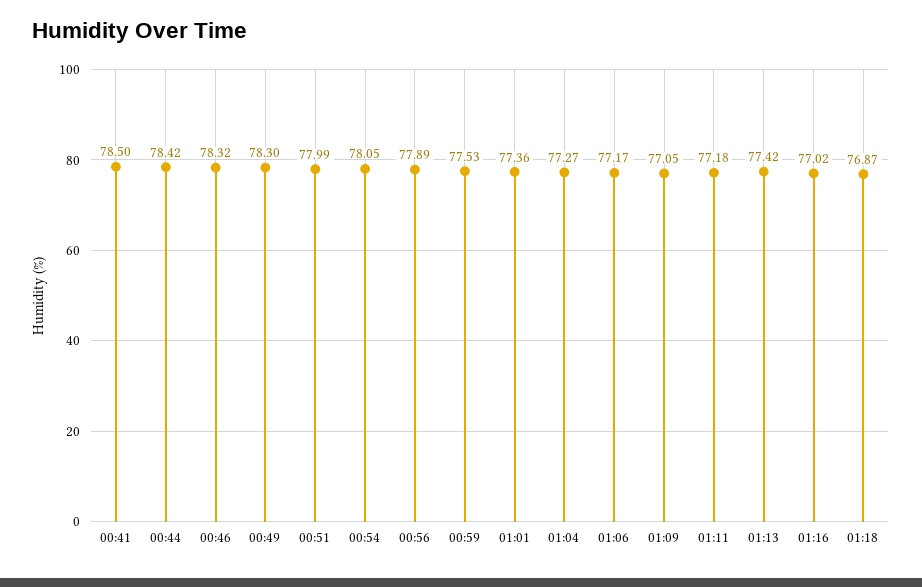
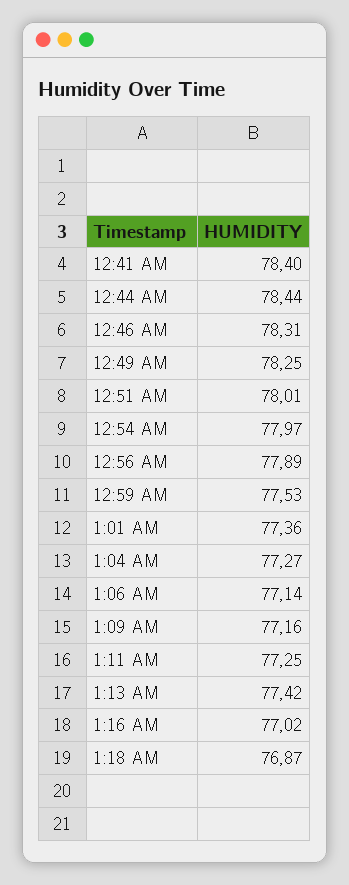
00:41: 78.5 -> 78.4
00:44: 78.42 -> 78.44
00:46: 78.32 -> 78.31
00:49: 78.3 -> 78.25
00:51: 77.99 -> 78.01
00:54: 78.05 -> 77.97
01:06: 77.17 -> 77.14
01:09: 77.05 -> 77.16
01:11: 77.18 -> 77.25

